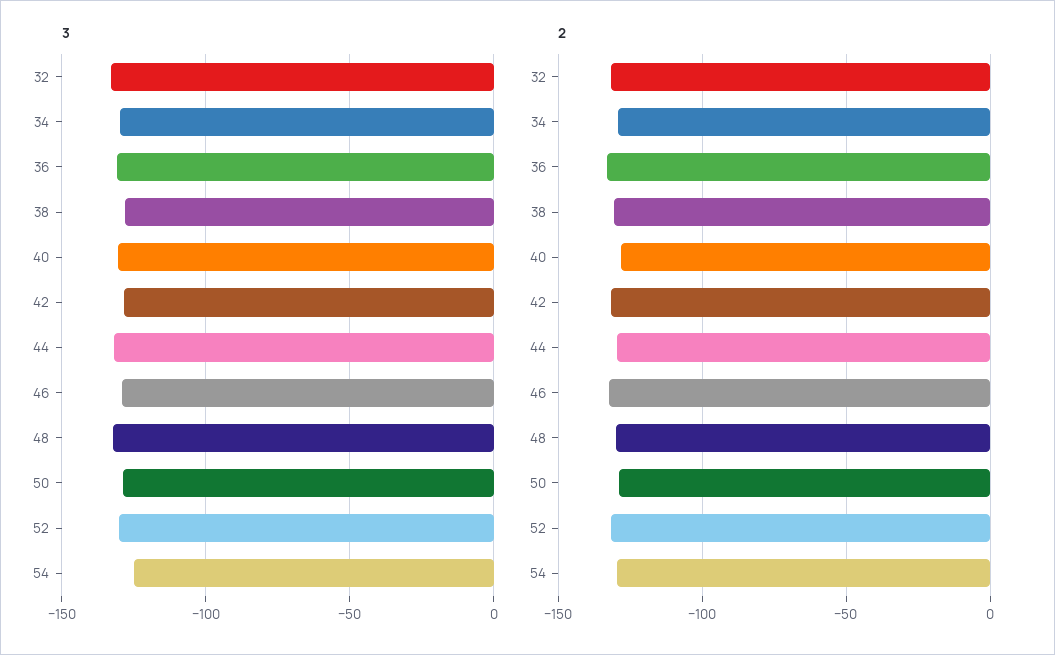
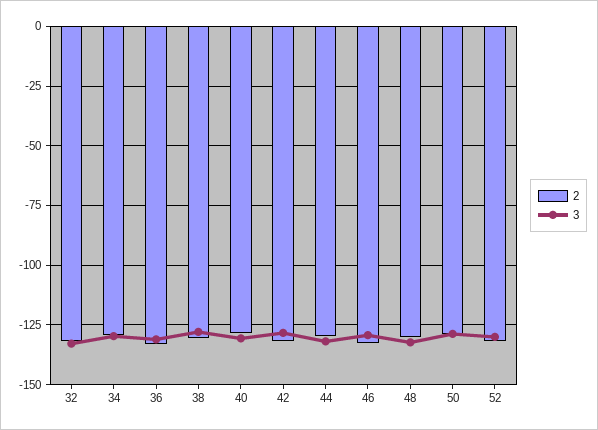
3, 54: -125 -> none
2, 54: -130 -> none

